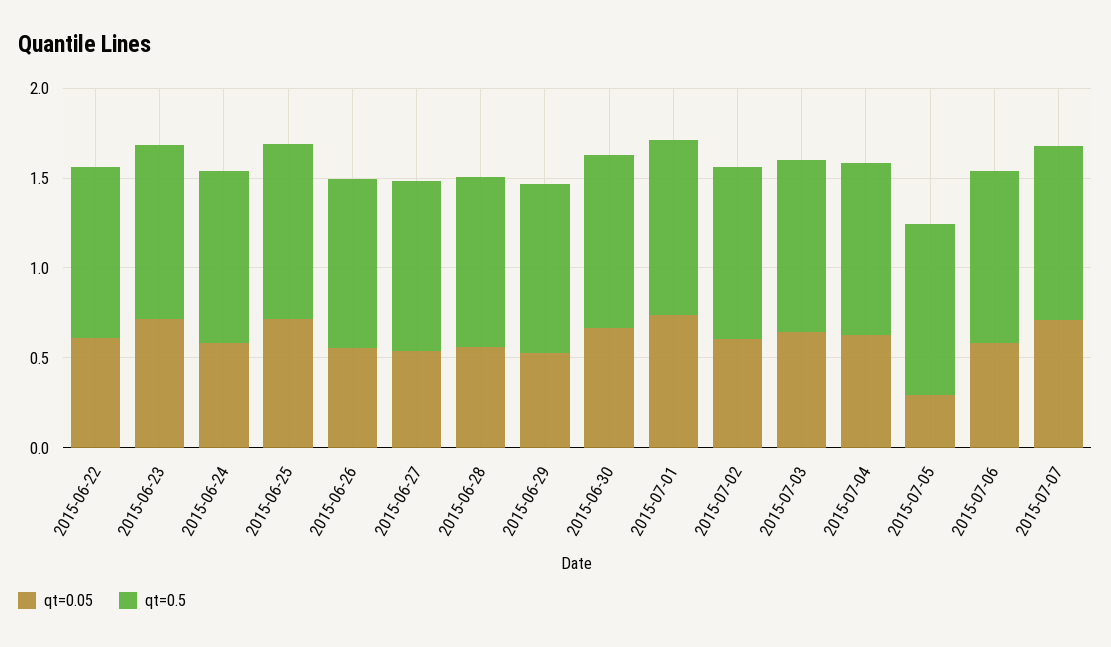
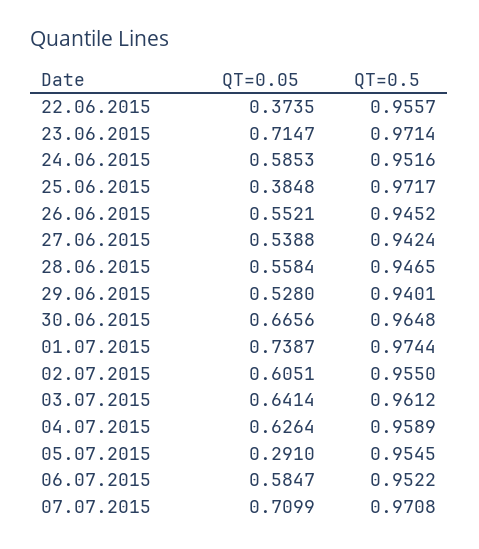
qt=0.05, 2015-06-22: 0.6 -> 0.3735
qt=0.05, 2015-06-25: 0.7 -> 0.3848

